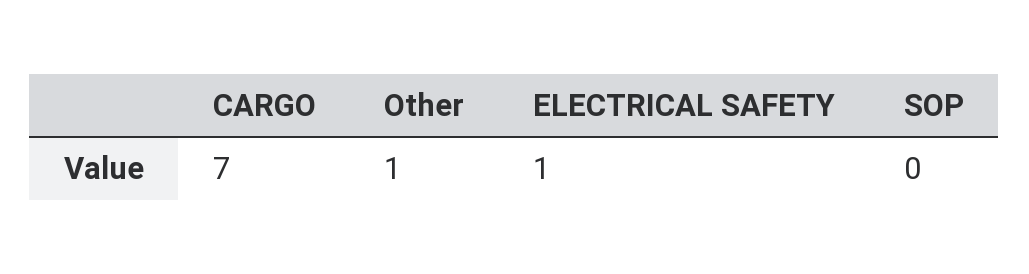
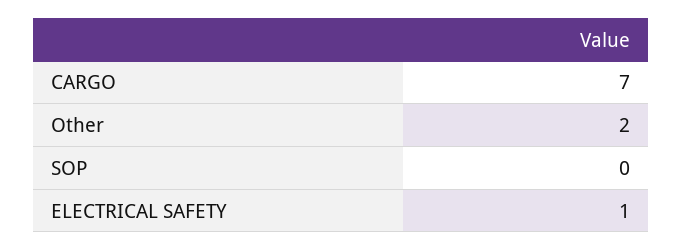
Other: 1 -> 2

